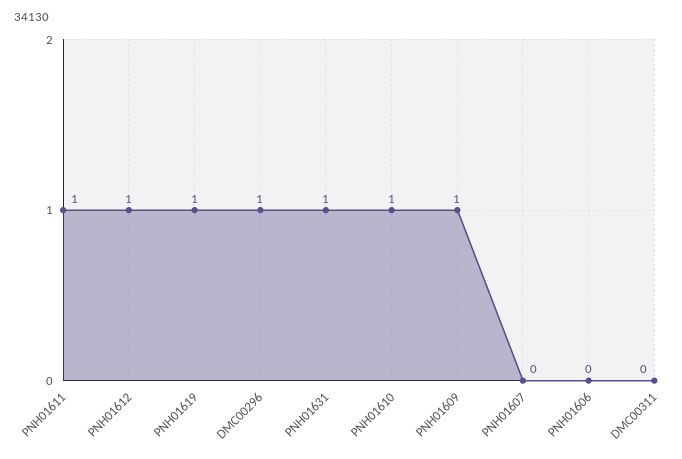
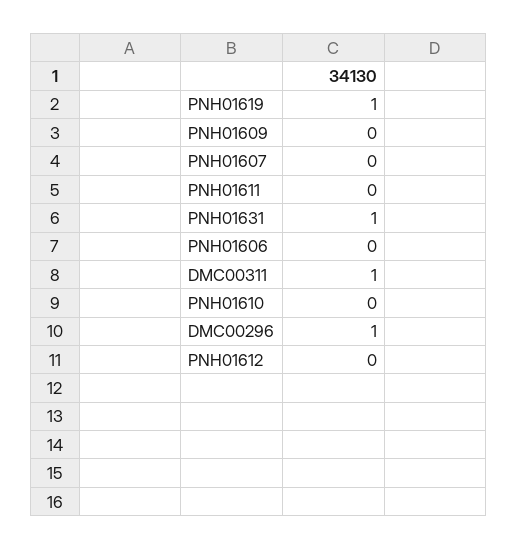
PNH01611: 1 -> 0
PNH01612: 1 -> 0
PNH01610: 1 -> 0
PNH01609: 1 -> 0
DMC00311: 0 -> 1

